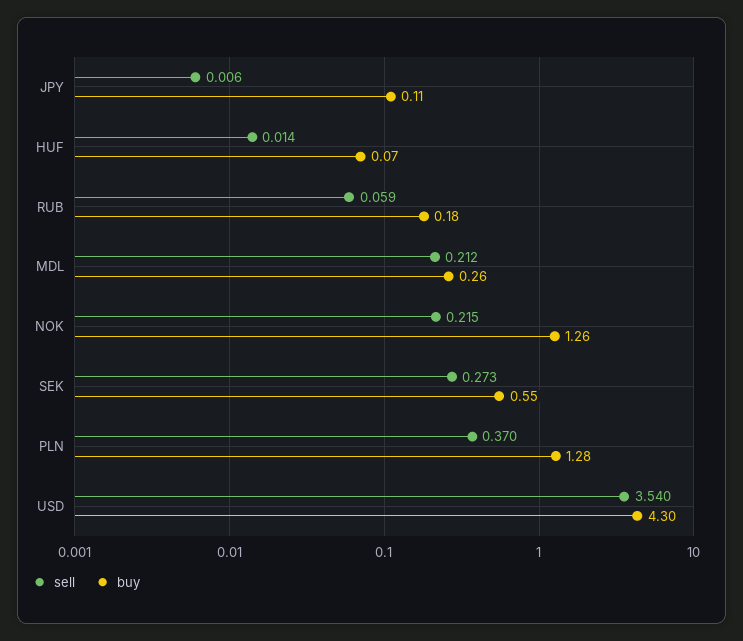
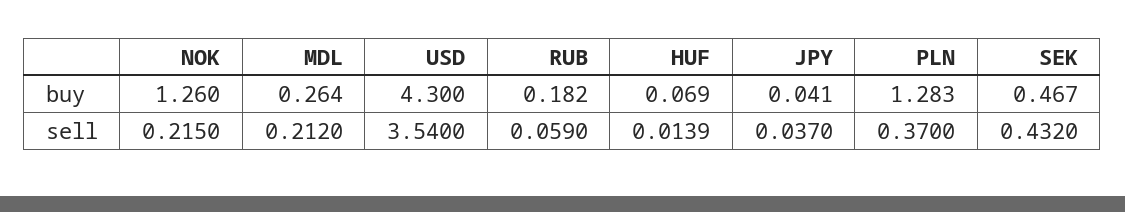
sell, JPY: 0.006 -> 0.037
buy, JPY: 0.11 -> 0.041
sell, SEK: 0.273 -> 0.432
buy, SEK: 0.55 -> 0.467

